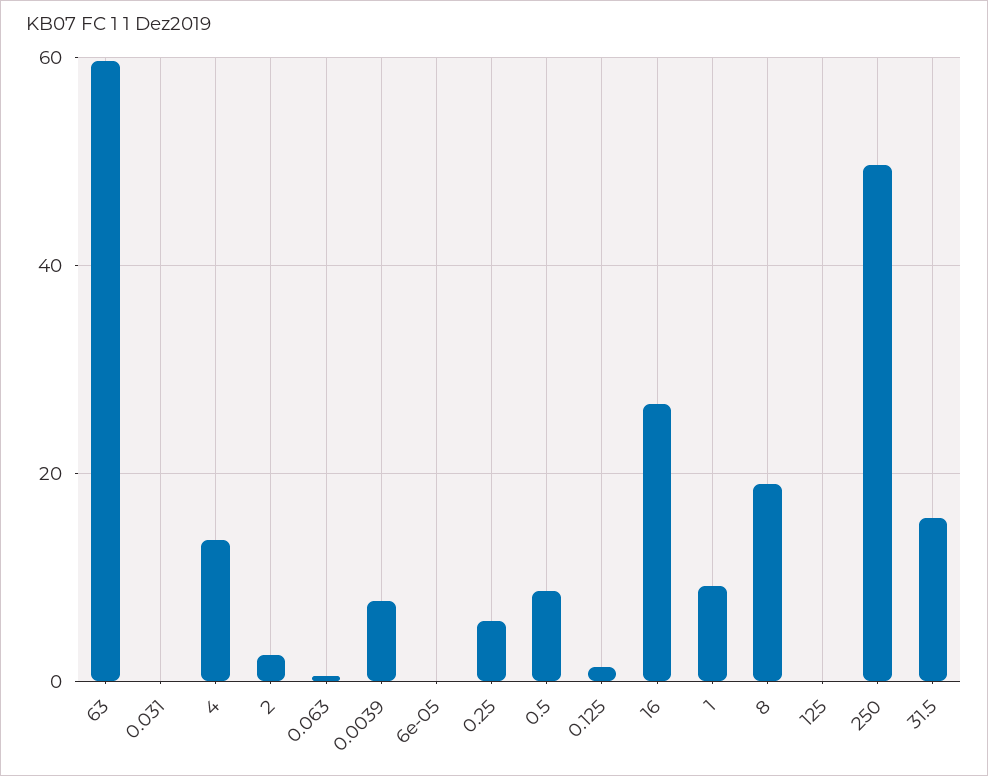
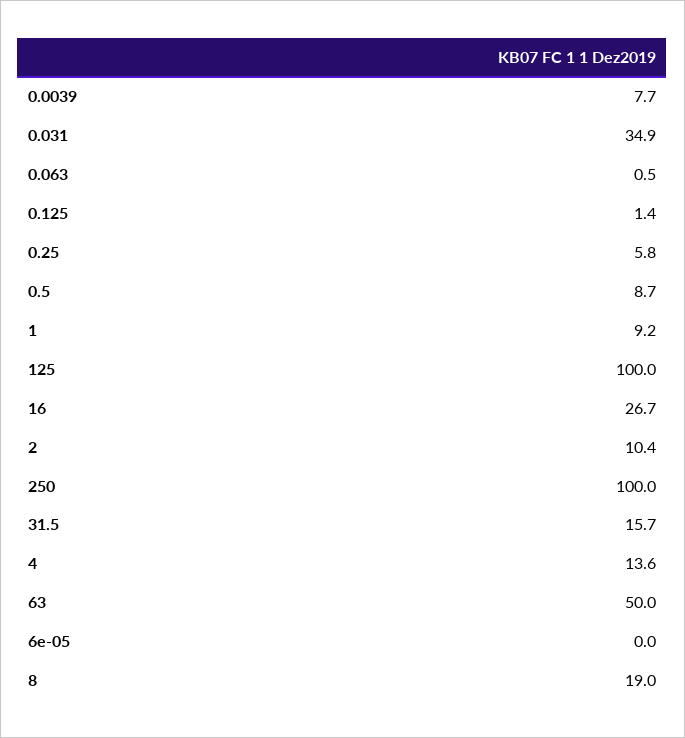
63: 60 -> 50
0.031: 0 -> 34.9
2: 2 -> 10.4
125: 0 -> 100
250: 50 -> 100

